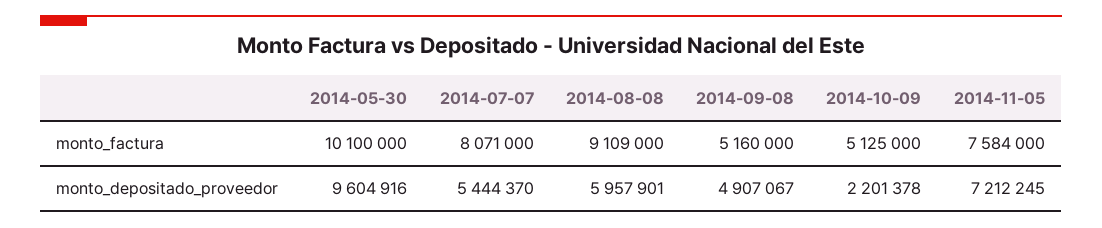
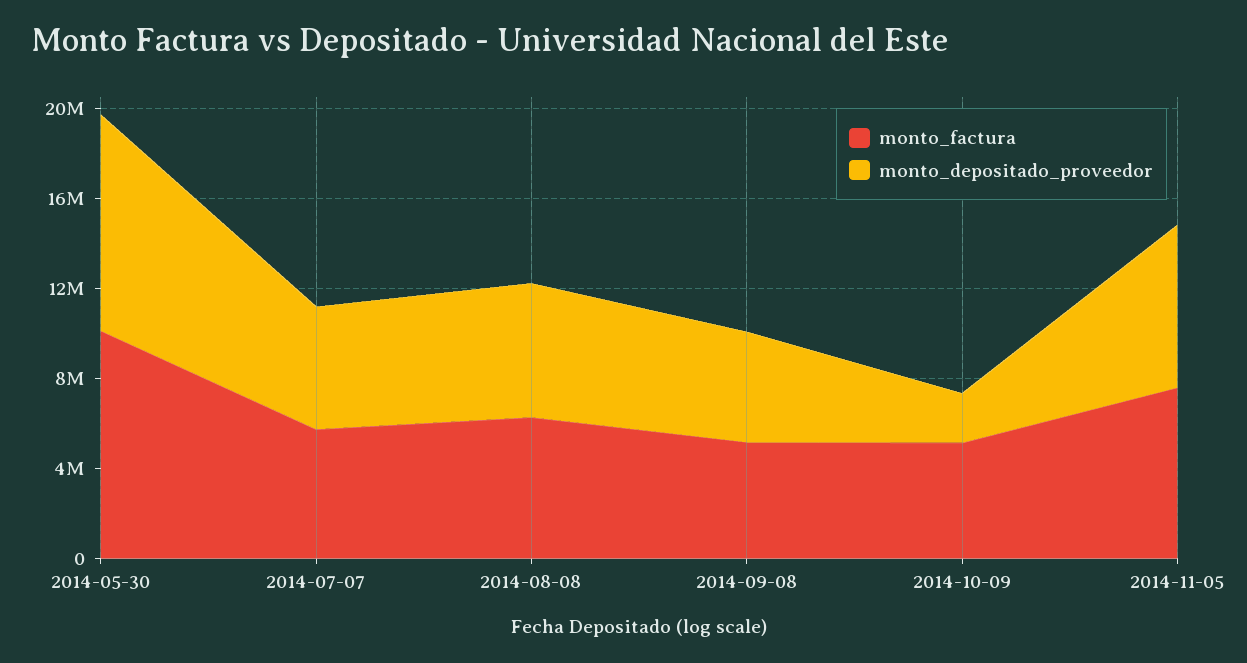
monto_factura, 2014-07-07: 8071000 -> 6000000
monto_factura, 2014-08-08: 9109000 -> 6000000

